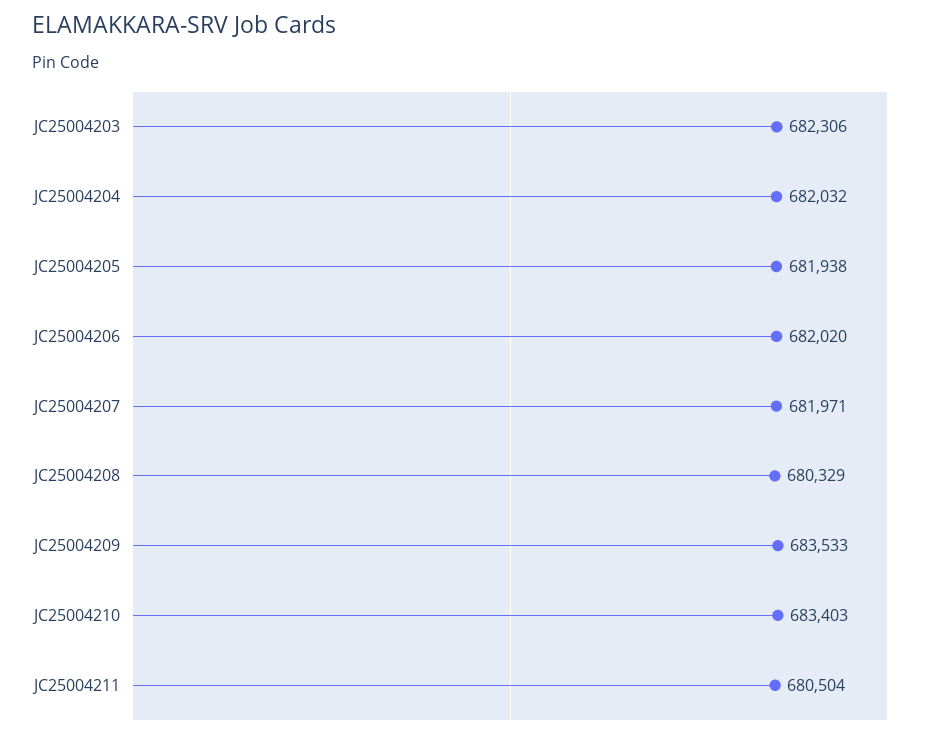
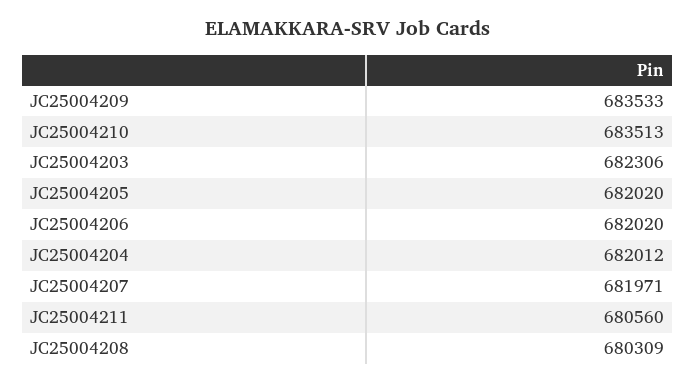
JC25004204: 682032 -> 682012
JC25004205: 681938 -> 682020
JC25004208: 680329 -> 680309
JC25004210: 683403 -> 683513
JC25004211: 680504 -> 680560

